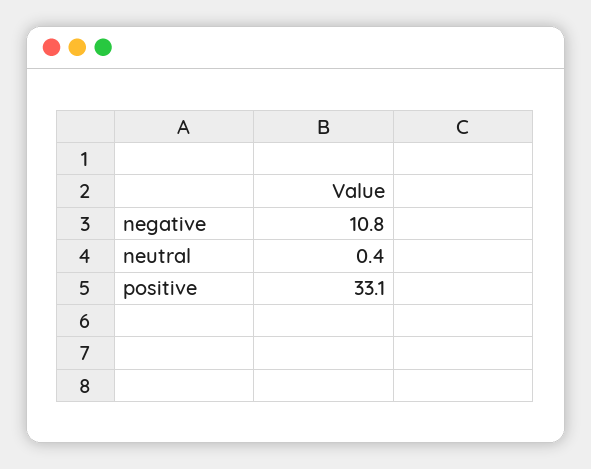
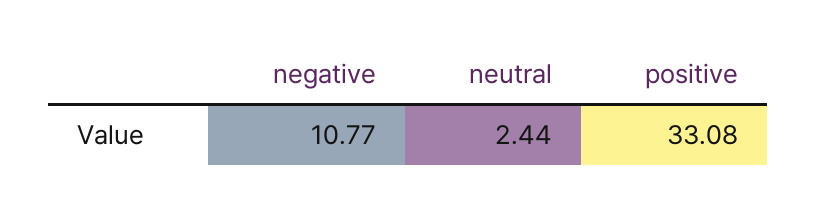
neutral: 0.4 -> 2.44

